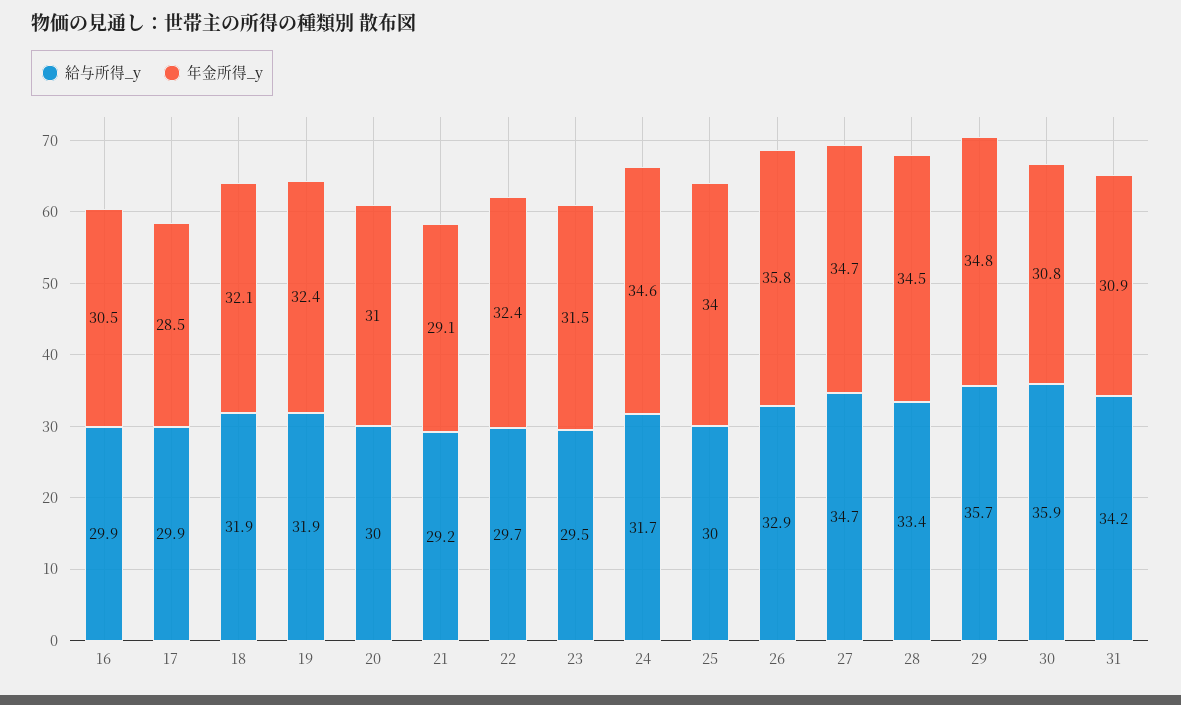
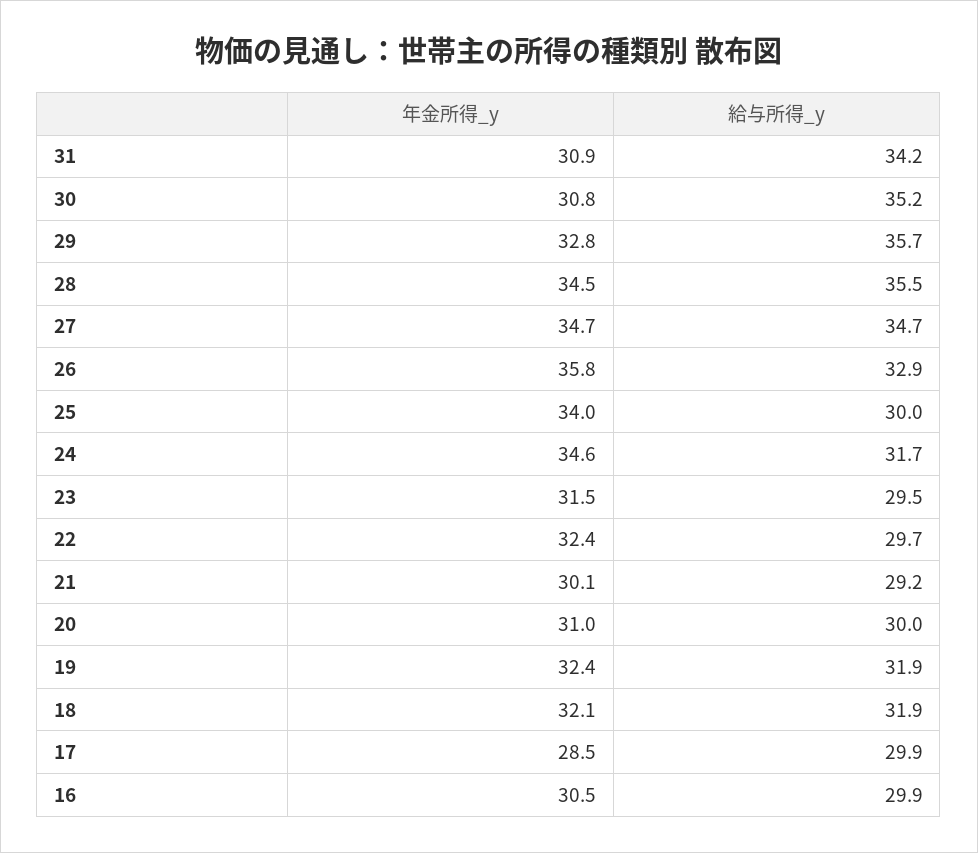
年金所得_y, 21: 29.1 -> 30.1
給与所得_y, 28: 33.4 -> 35.5
年金所得_y, 29: 34.8 -> 32.8
給与所得_y, 30: 35.9 -> 35.2

